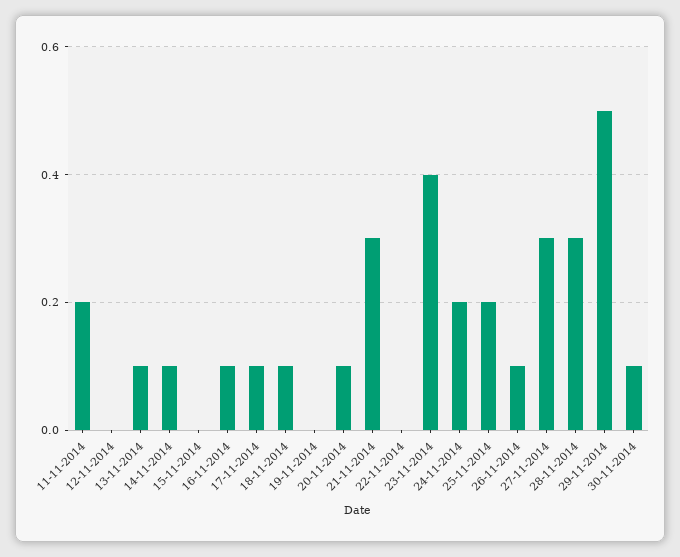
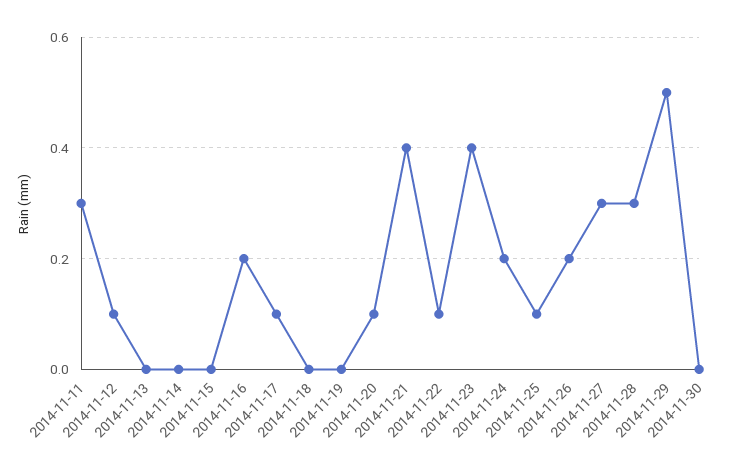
11-11-2014: 0.2 -> 0.3
12-11-2014: 0 -> 0.1
13-11-2014: 0.1 -> 0
14-11-2014: 0.1 -> 0
16-11-2014: 0.1 -> 0.2
18-11-2014: 0.1 -> 0
21-11-2014: 0.3 -> 0.4
22-11-2014: 0 -> 0.1
25-11-2014: 0.2 -> 0.1
26-11-2014: 0.1 -> 0.2
30-11-2014: 0.1 -> 0

